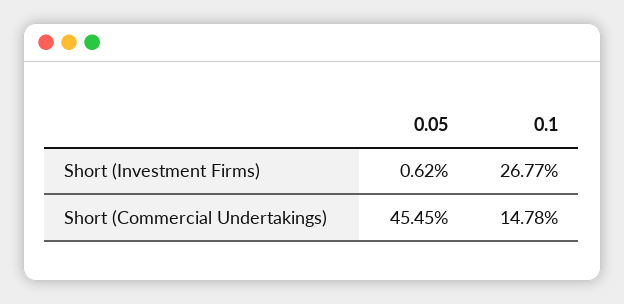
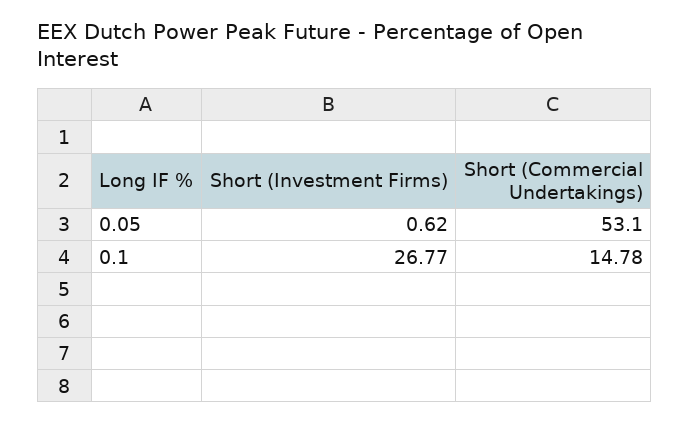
0.05, Short (Commercial Undertakings): 45.45 -> 53.1

